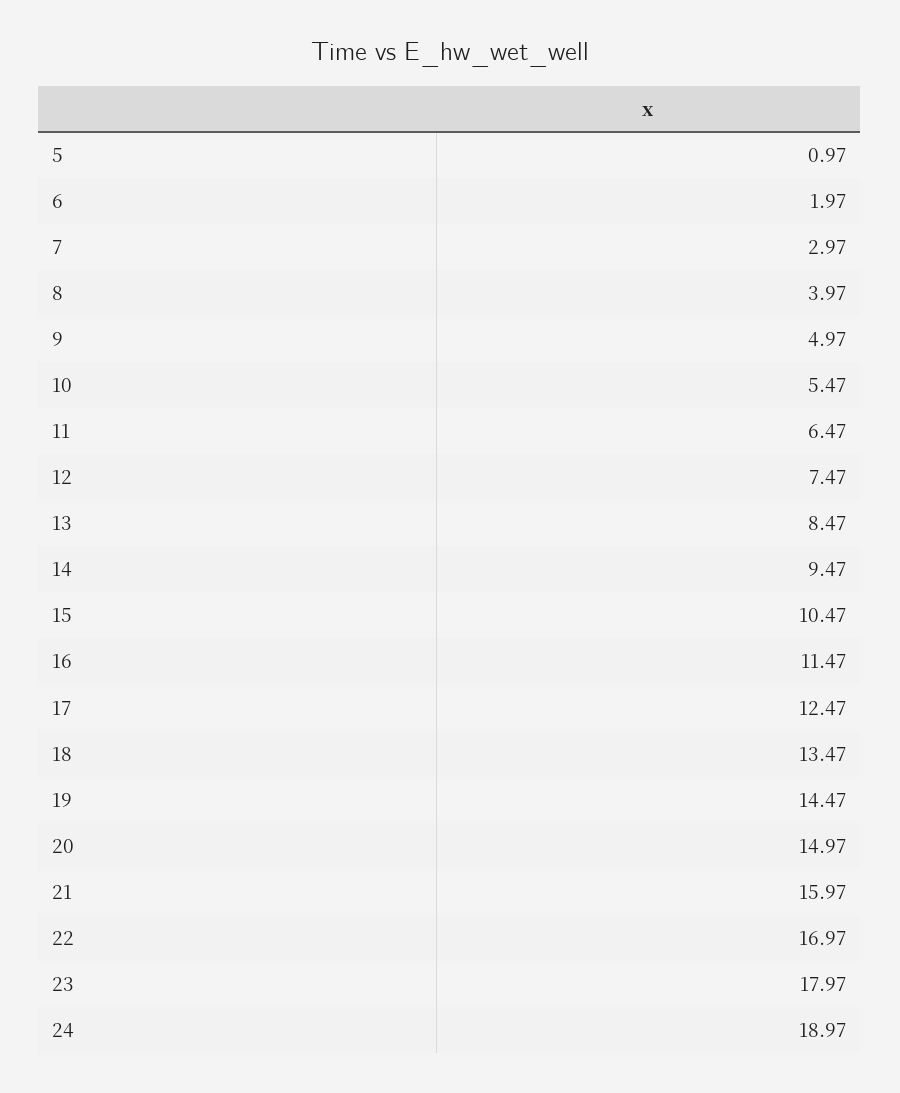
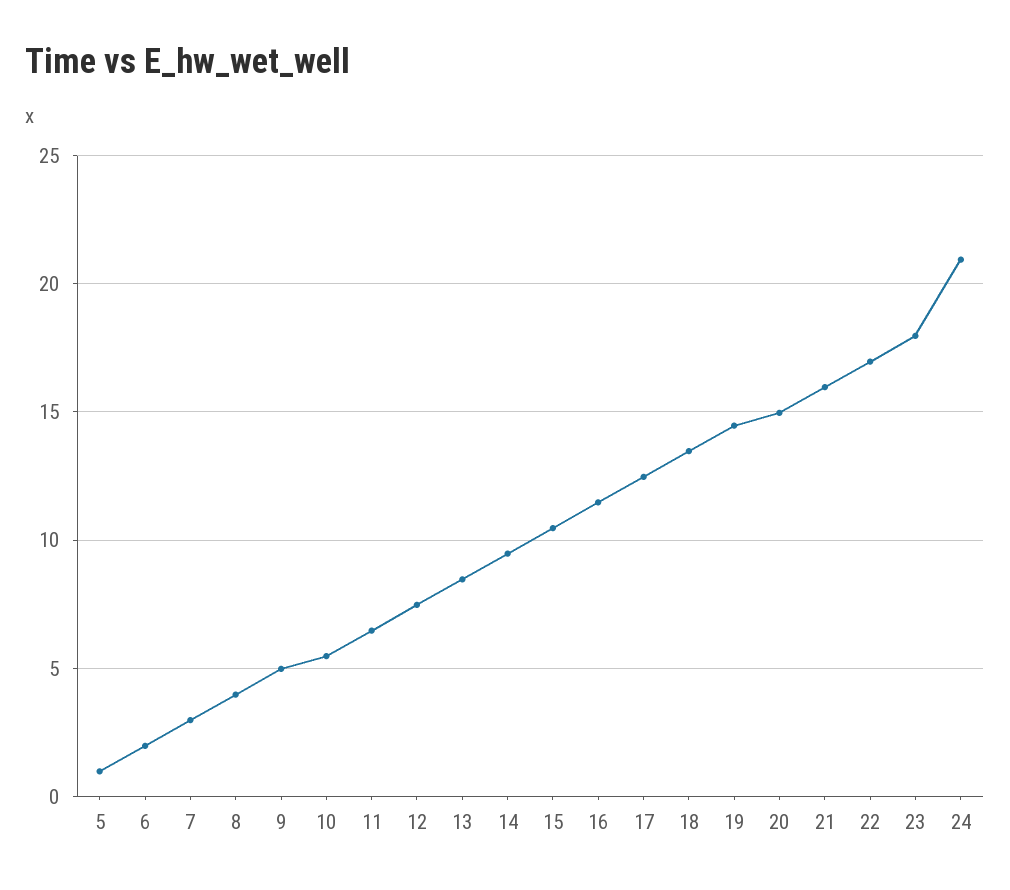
24: 18.97 -> 21

